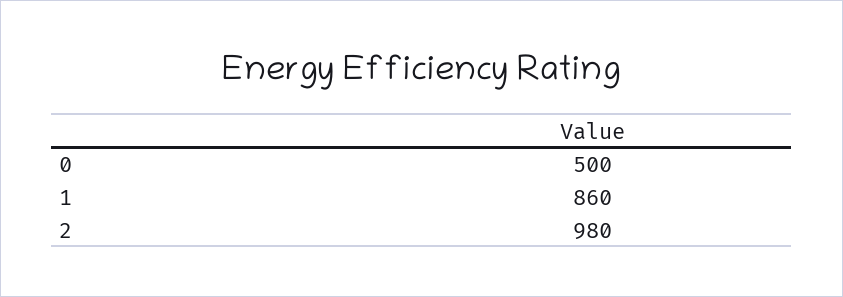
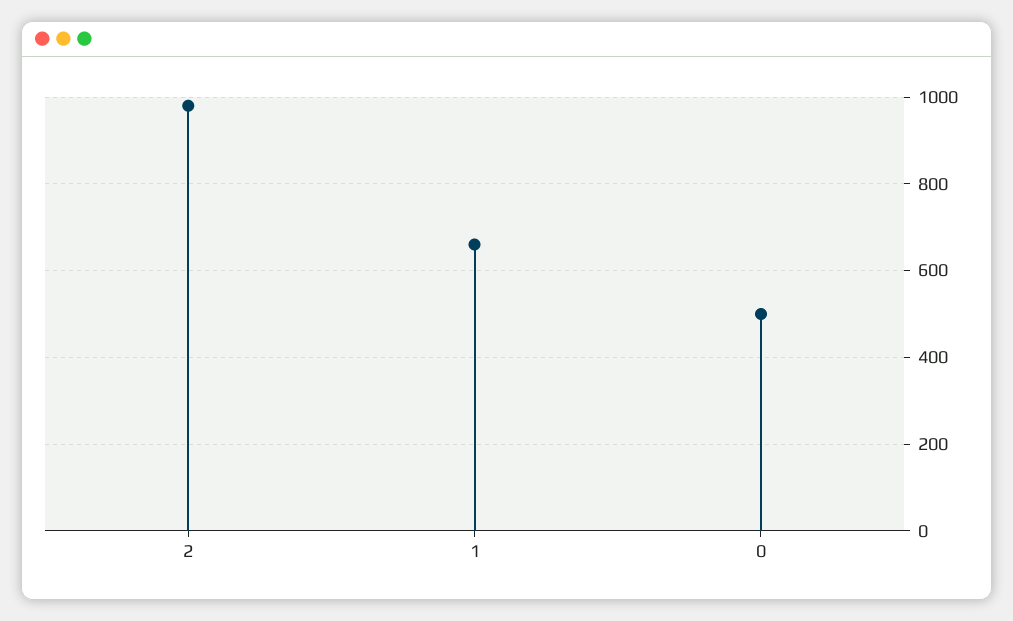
1: 860 -> 660

